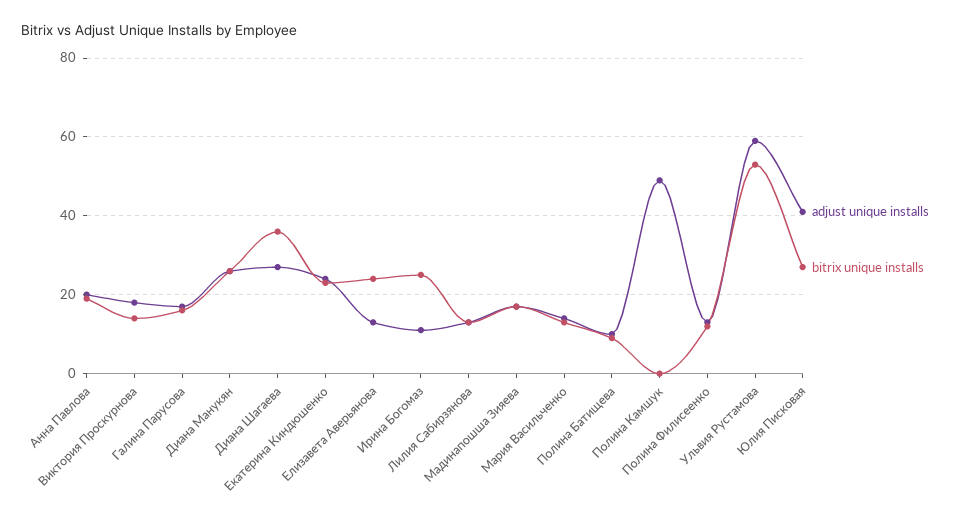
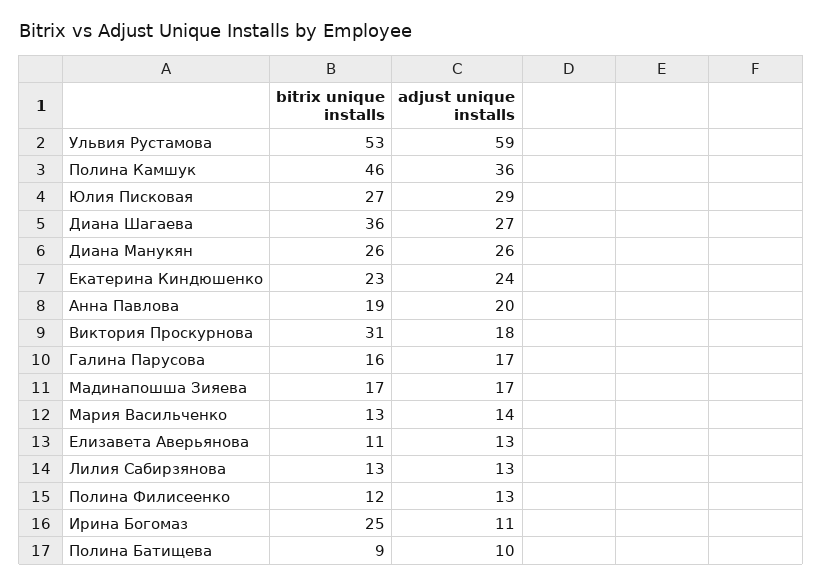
bitrix unique installs, Виктория Проскурнова: 15 -> 31
bitrix unique installs, Елизавета Аверьянова: 25 -> 11
adjust unique installs, Полина Камшук: 50 -> 36
bitrix unique installs, Полина Камшук: 0 -> 46
adjust unique installs, Юлия Писковая: 40 -> 29

